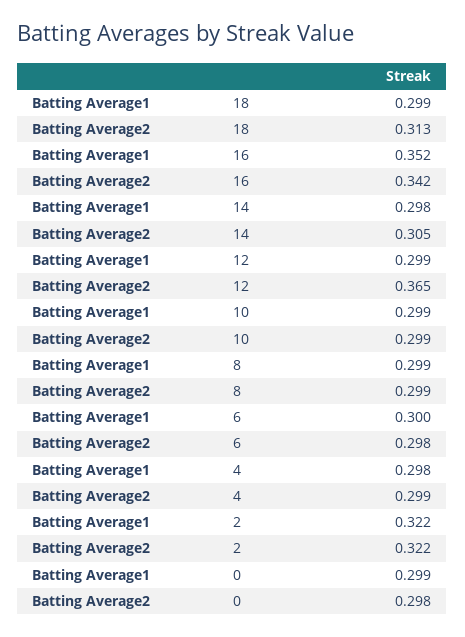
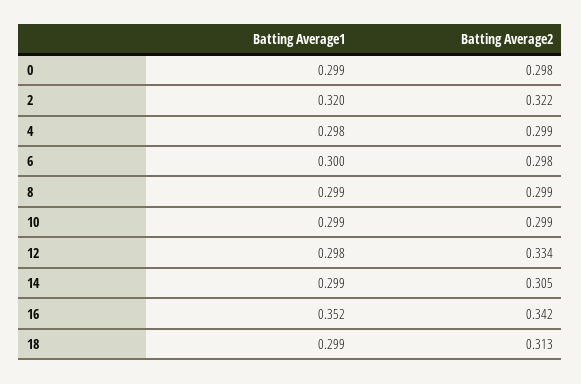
Batting Average1, 14: 0.298 -> 0.299
Batting Average1, 12: 0.299 -> 0.298
Batting Average2, 12: 0.365 -> 0.334
Batting Average1, 2: 0.322 -> 0.32

